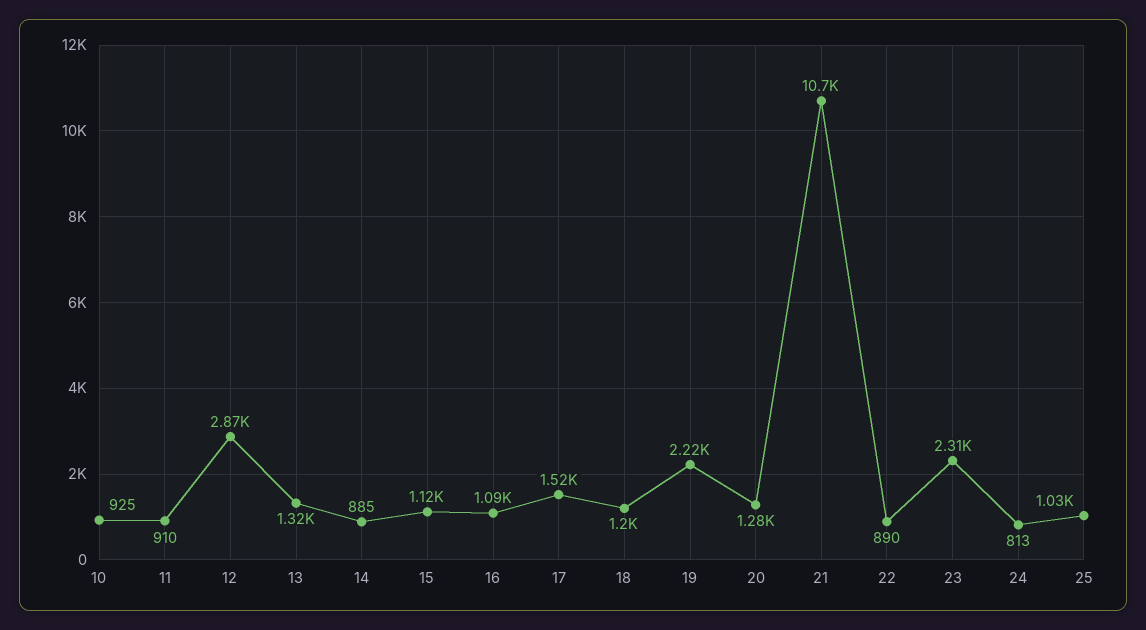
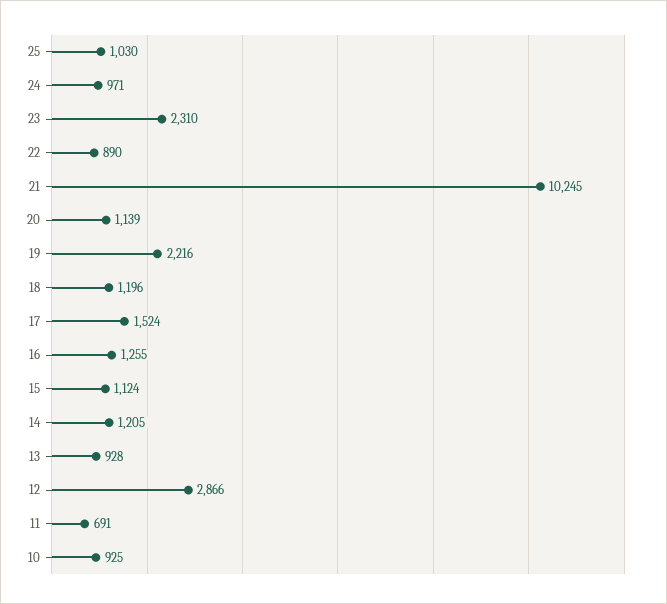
11: 910 -> 691
13: 1320 -> 928
14: 885 -> 1205
16: 1090 -> 1255
20: 1280 -> 1139
21: 10700 -> 10245
24: 813 -> 971

